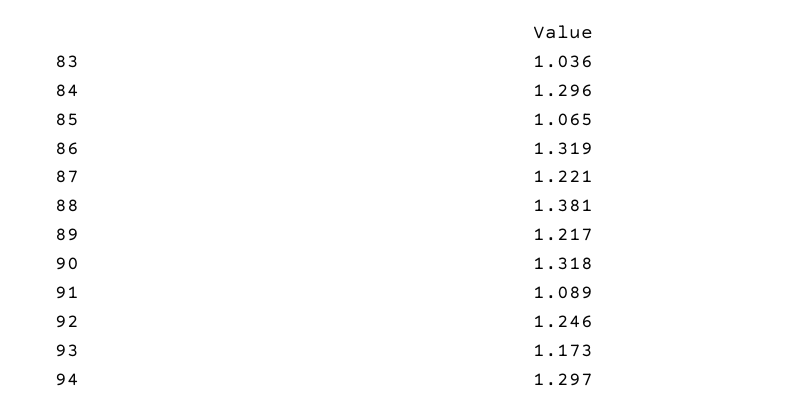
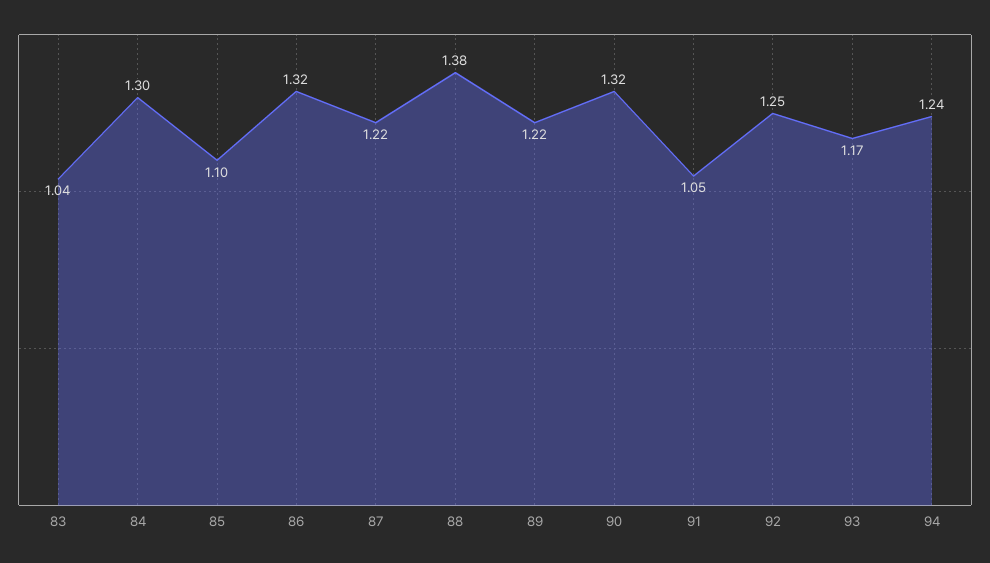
85: 1.065 -> 1.1
91: 1.089 -> 1.05
94: 1.297 -> 1.24

